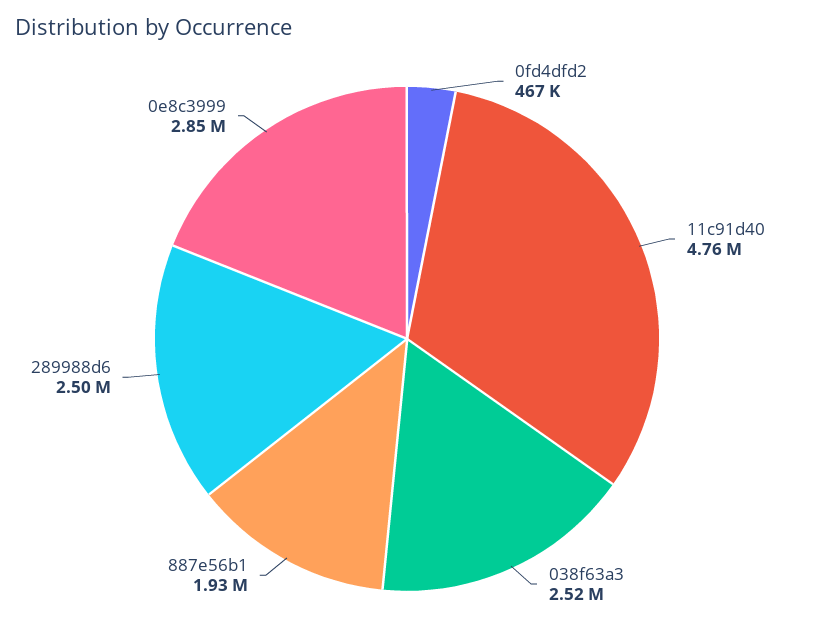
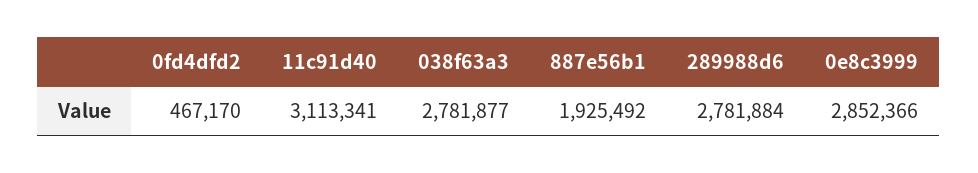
11c91d40: 4760000 -> 3113341
038f63a3: 2520000 -> 2781877
289988d6: 2500000 -> 2781884

